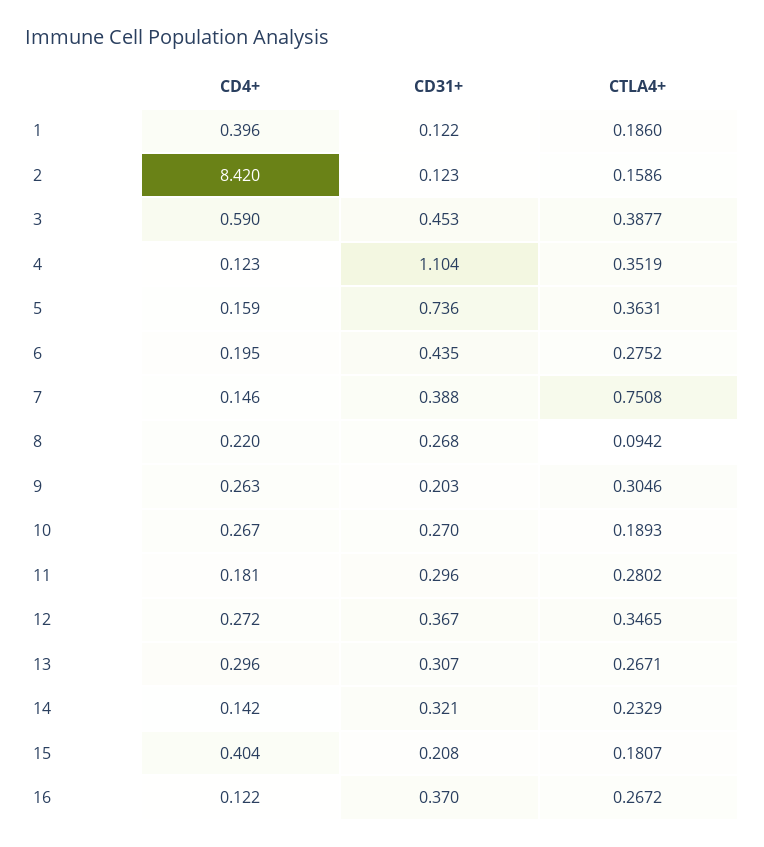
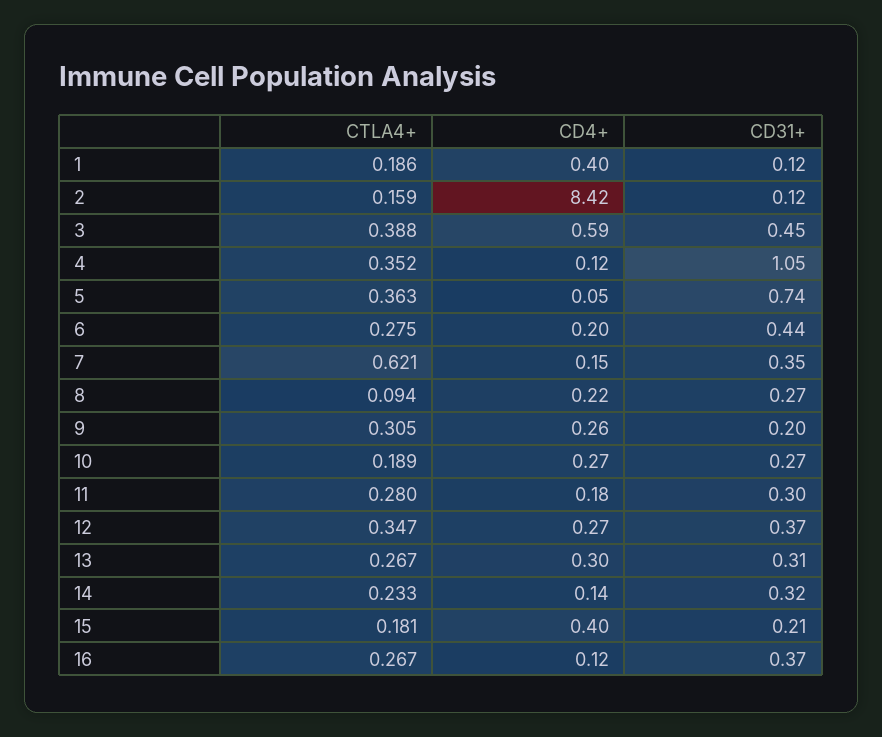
CD31+, 4: 1.104 -> 1.05
CD4+, 5: 0.159 -> 0.05
CD31+, 7: 0.388 -> 0.35
CTLA4+, 7: 0.7508 -> 0.621

